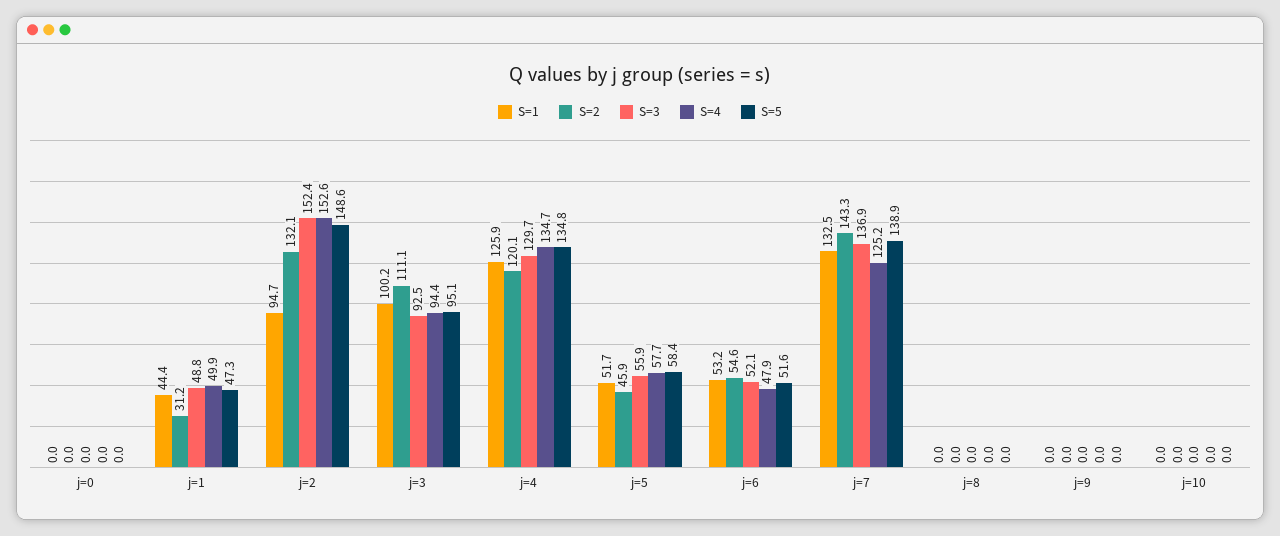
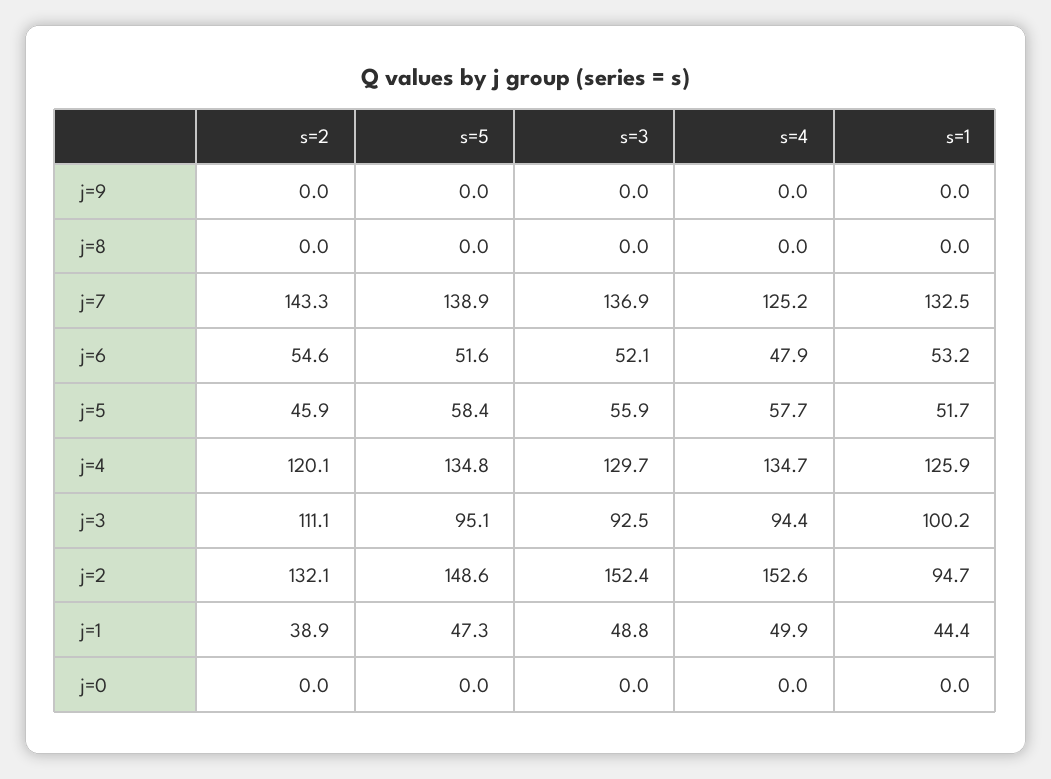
S=2, j=1: 31.2 -> 38.9
S=1, j=10: 0 -> none
S=2, j=10: 0 -> none
S=3, j=10: 0 -> none
S=4, j=10: 0 -> none
S=5, j=10: 0 -> none

